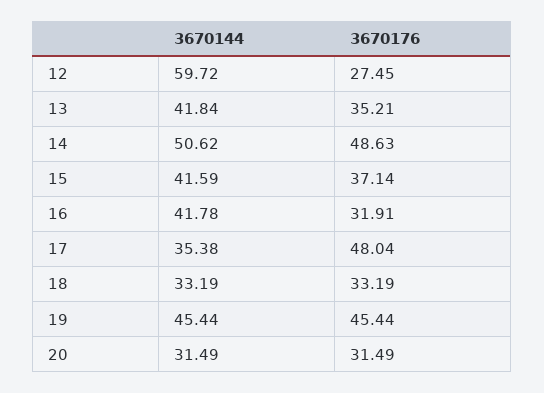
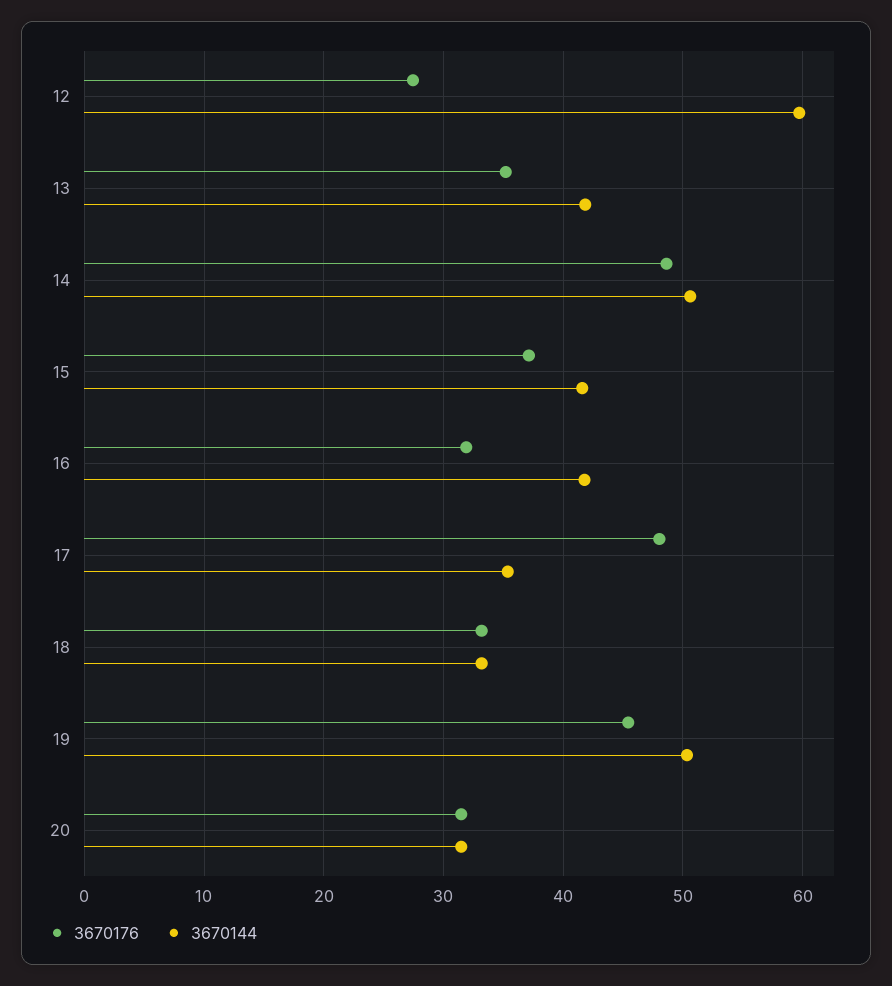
3670144, 19: 45.44 -> 50

